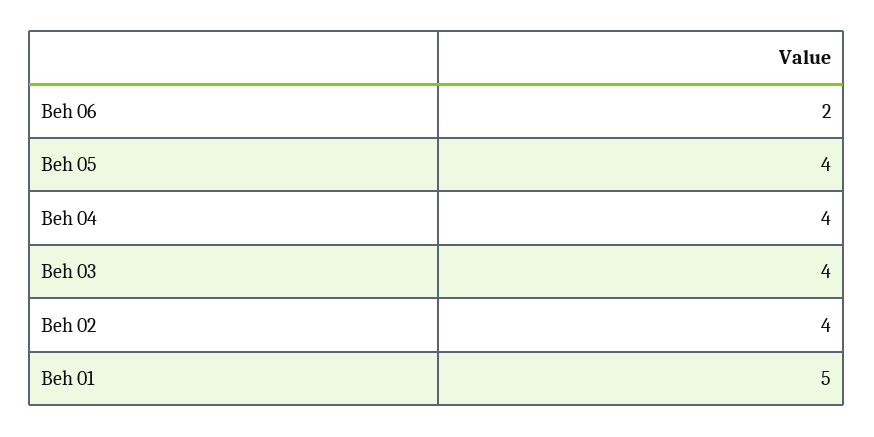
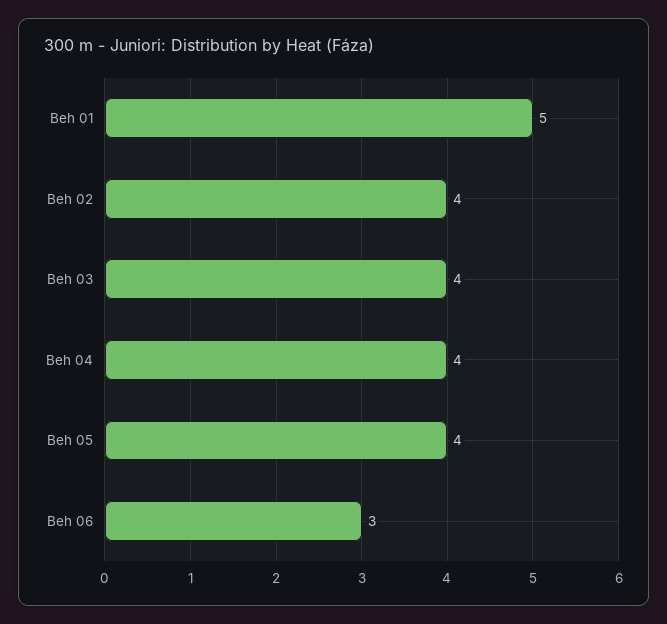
Beh 06: 2 -> 3

